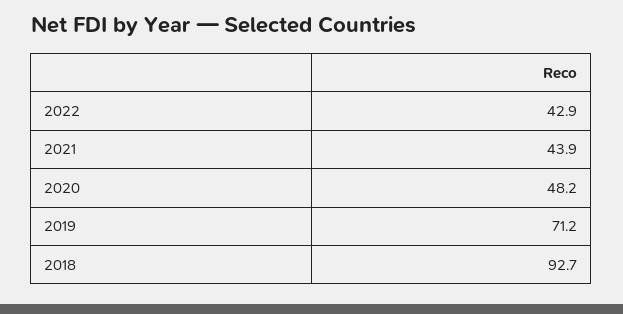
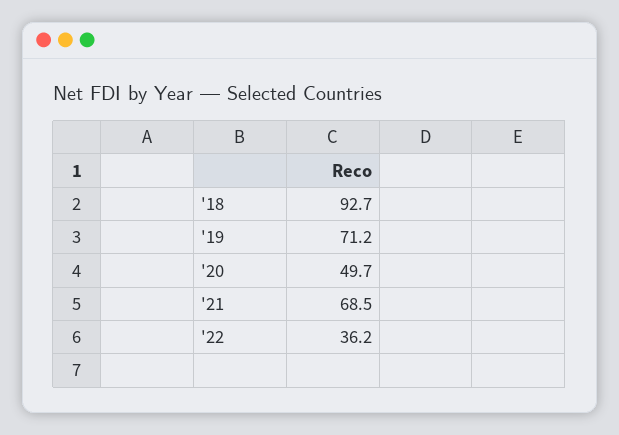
2022: 42.9 -> 36.2
2021: 43.9 -> 68.5
2020: 48.2 -> 49.7

